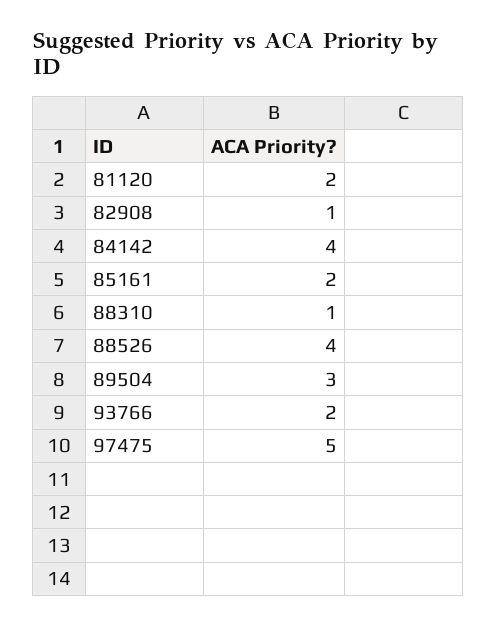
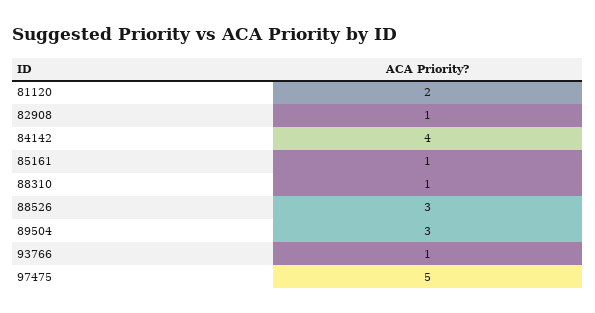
85161: 2 -> 1
88526: 4 -> 3
93766: 2 -> 1

